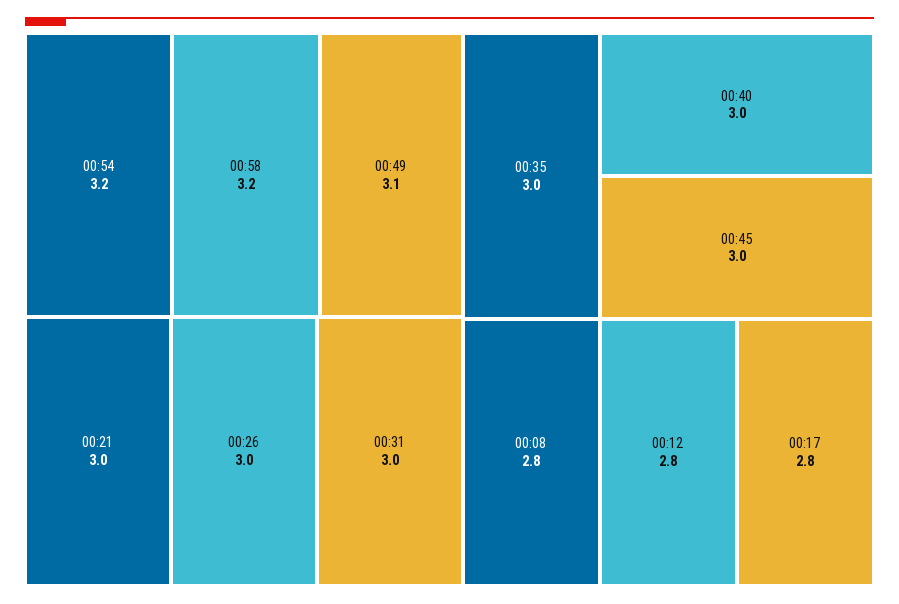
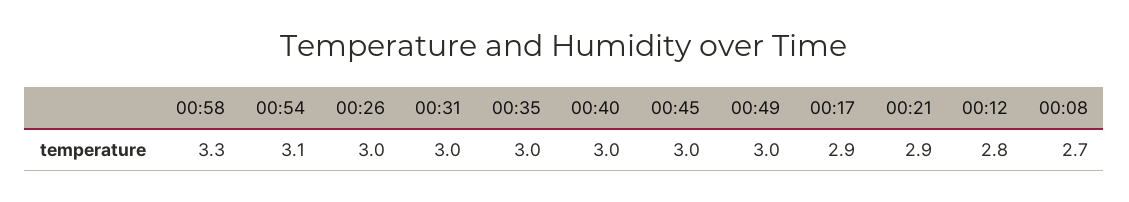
00:54: 3.2 -> 3.1
00:58: 3.2 -> 3.3
00:49: 3.1 -> 3
00:21: 3 -> 2.9
00:08: 2.8 -> 2.7
00:17: 2.8 -> 2.9

